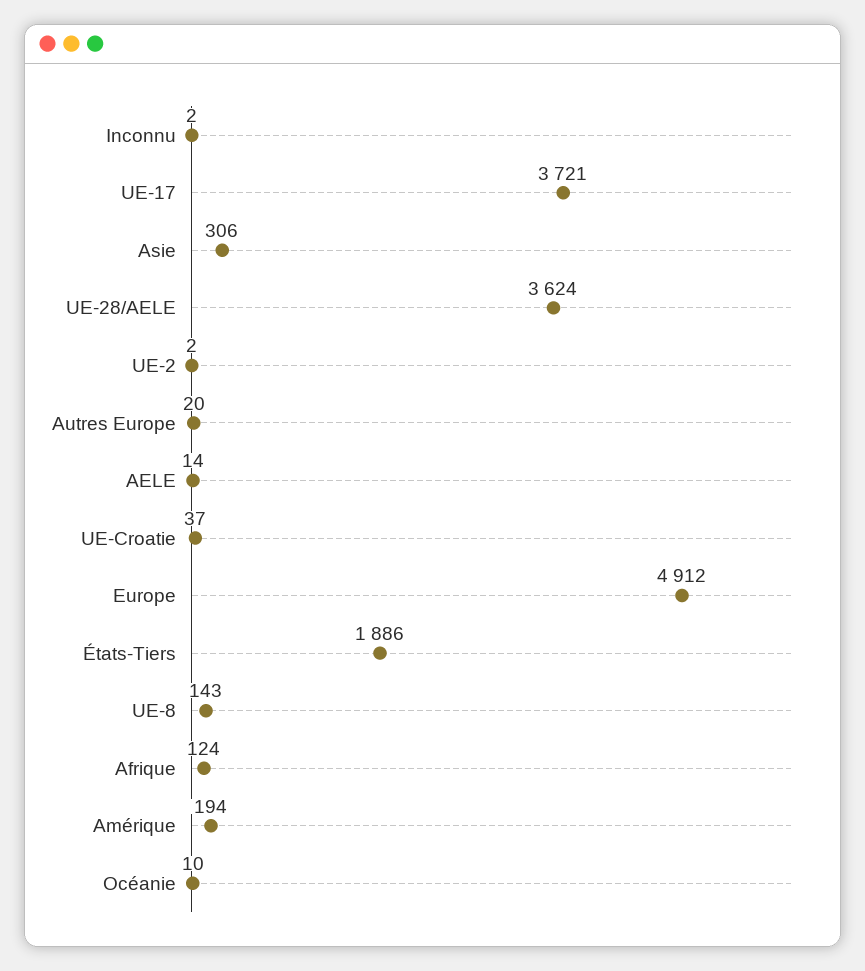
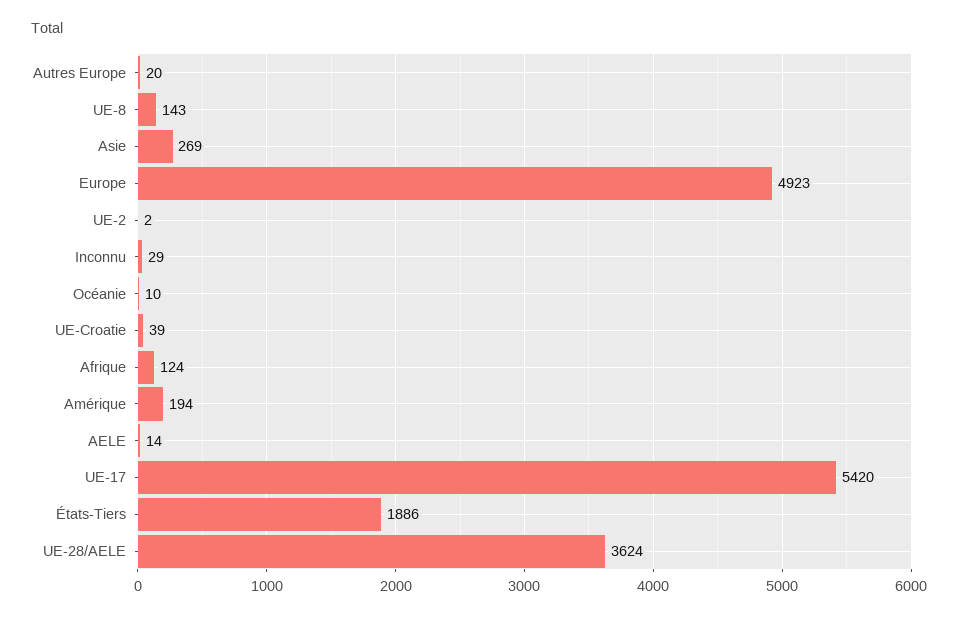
Inconnu: 2 -> 29
UE-17: 3721 -> 5420
Asie: 306 -> 269
UE-Croatie: 37 -> 39
Europe: 4912 -> 4923

